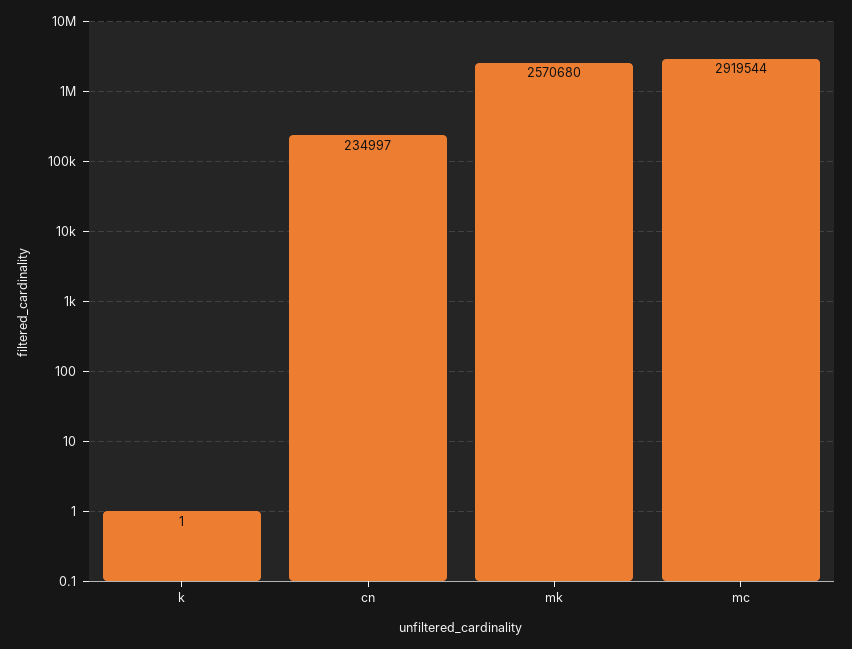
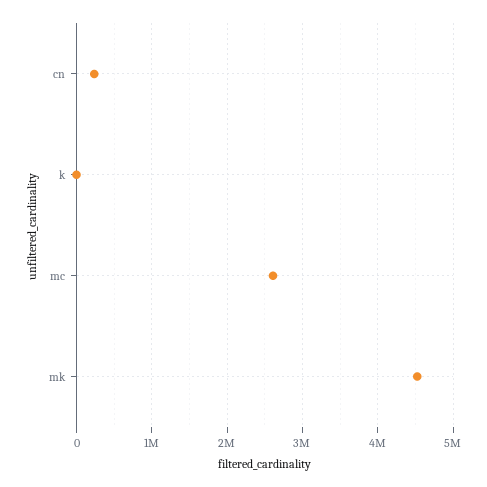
mk: 2570680 -> 4500000
mc: 2919544 -> 2600000

